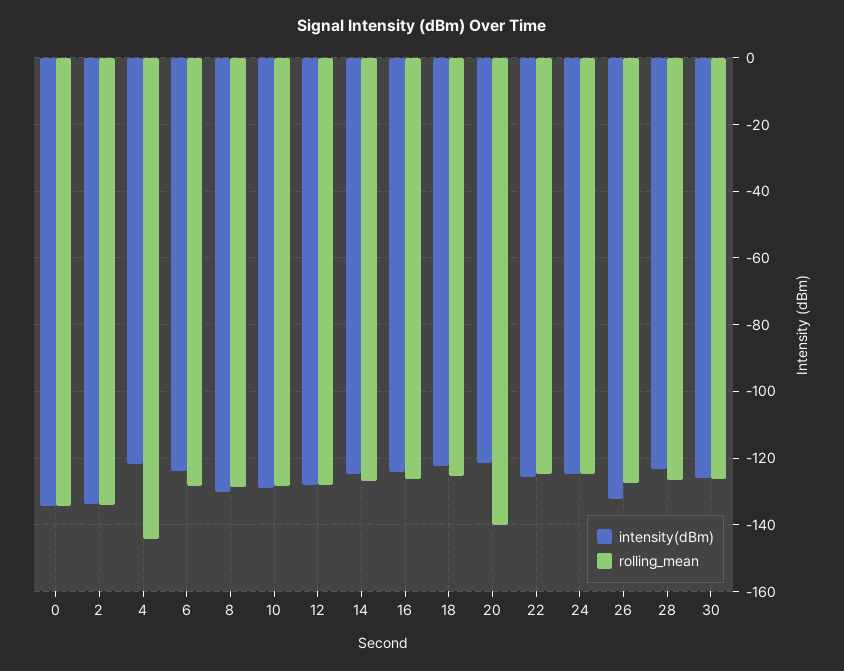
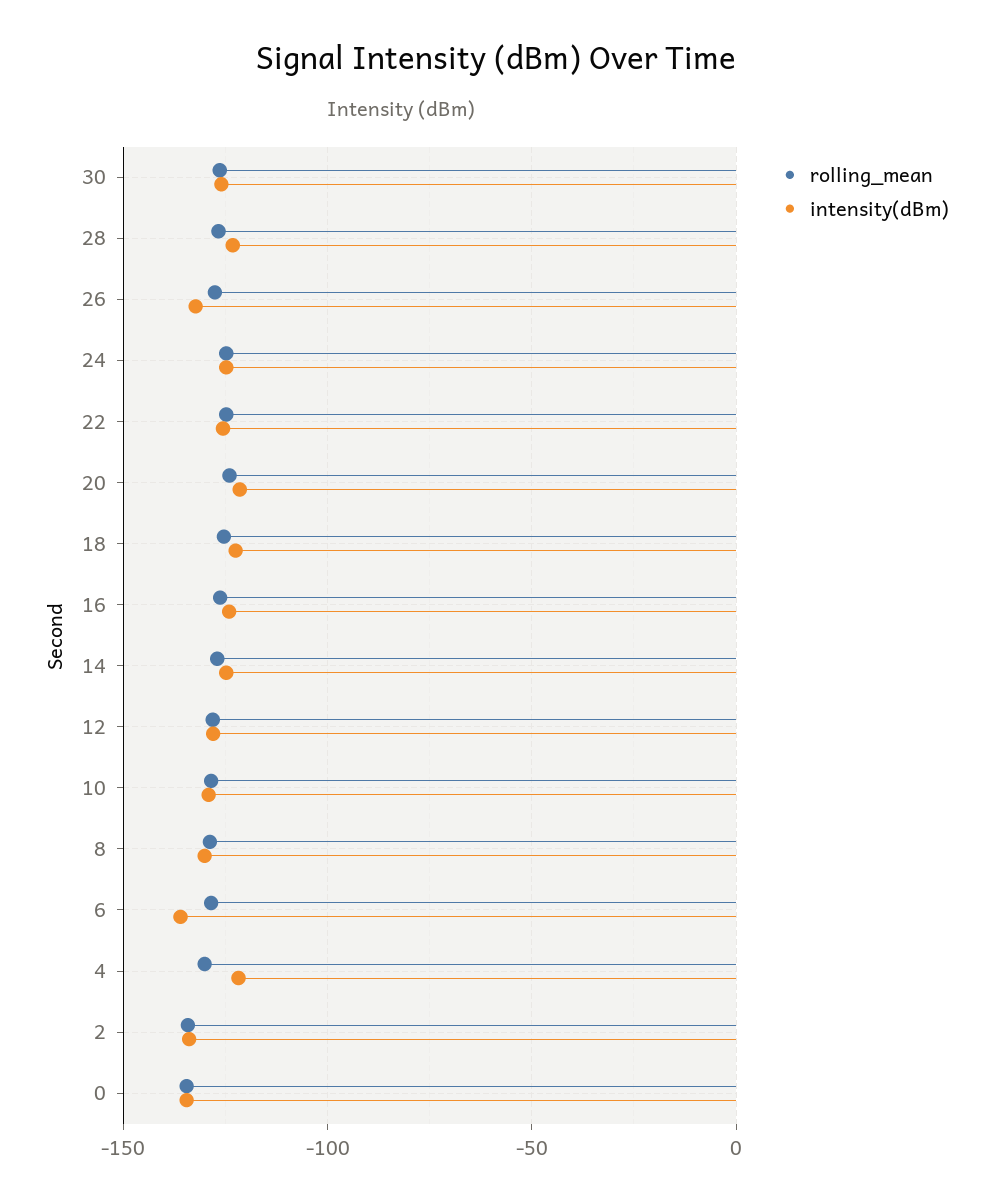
rolling_mean, 4: -144 -> -130
intensity(dBm), 6: -124 -> -135
rolling_mean, 20: -140 -> -125

